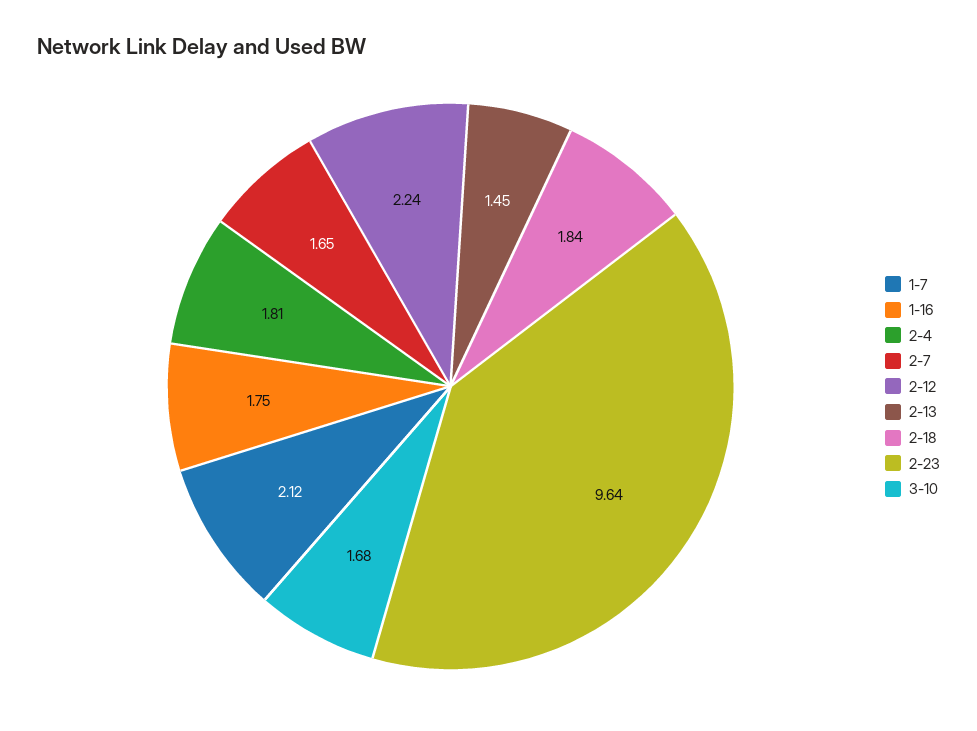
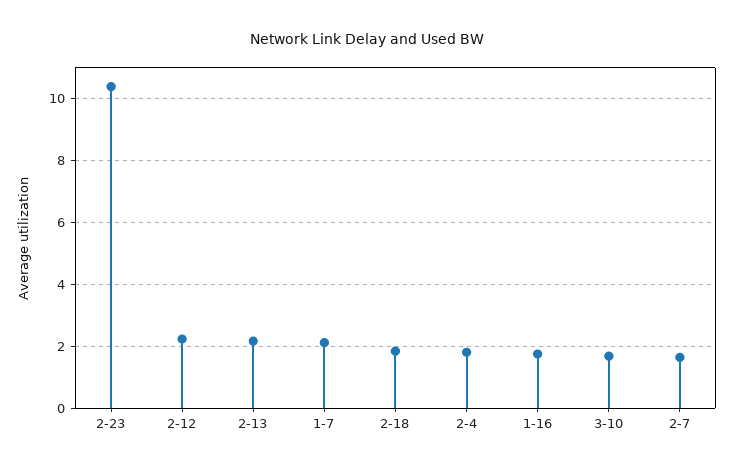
2-13: 1.45 -> 2.2
2-23: 9.64 -> 10.4

